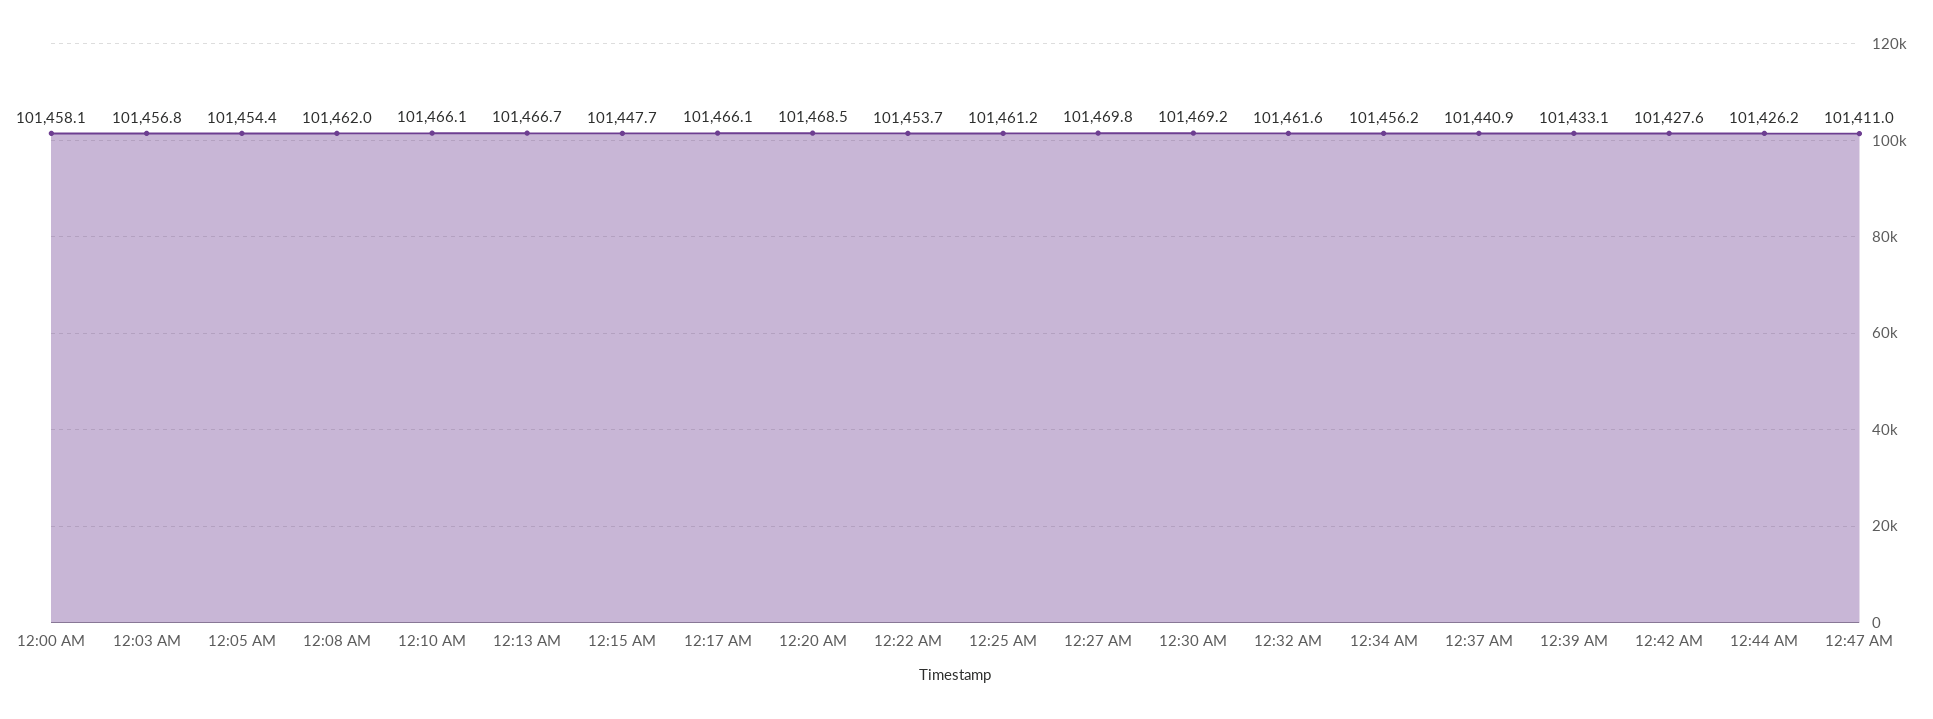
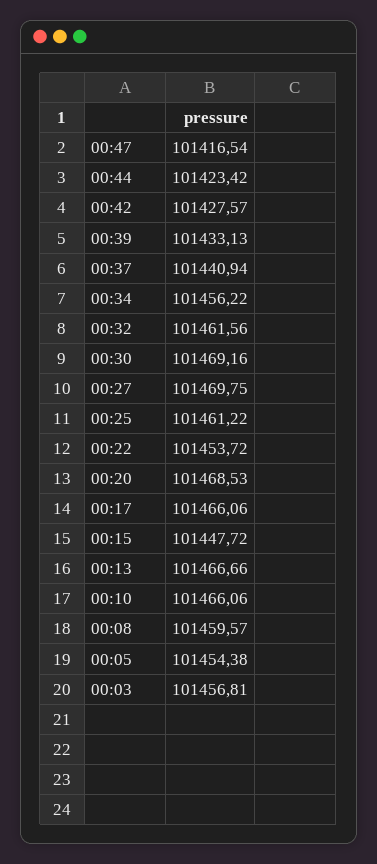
12:00 AM: 101458.1 -> none
12:08 AM: 101462 -> 101459.57
12:44 AM: 101426.2 -> 101423.42
12:47 AM: 101411 -> 101416.54

